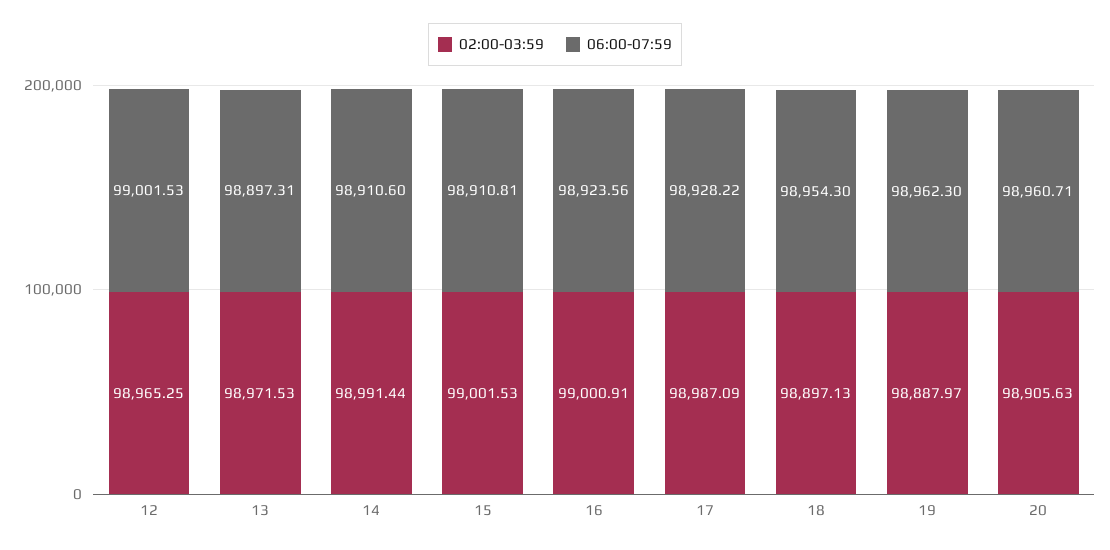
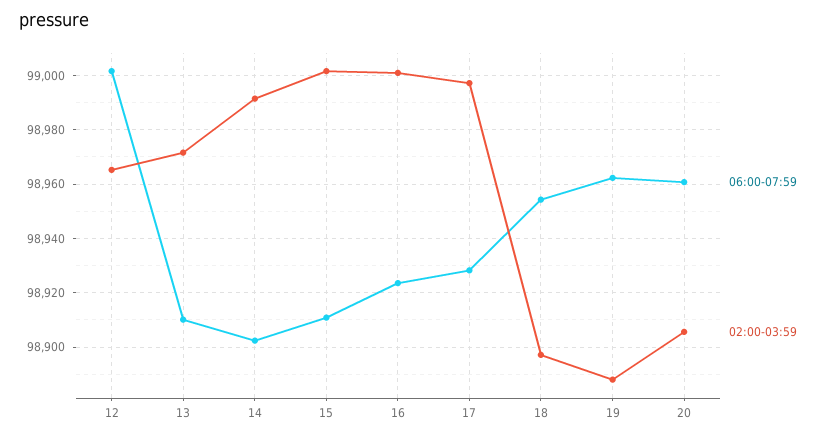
06:00-07:59, 13: 98897.31 -> 98910
06:00-07:59, 14: 98910.6 -> 98902.5
02:00-03:59, 17: 98987.09 -> 98997.5

